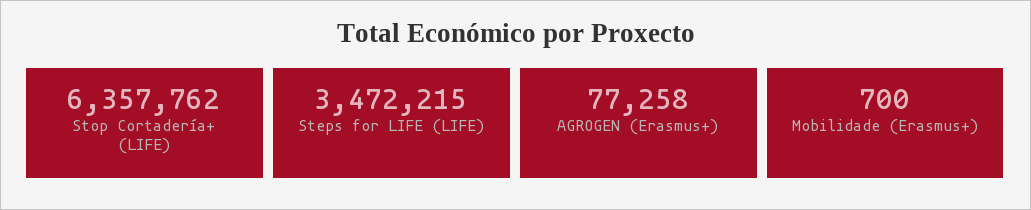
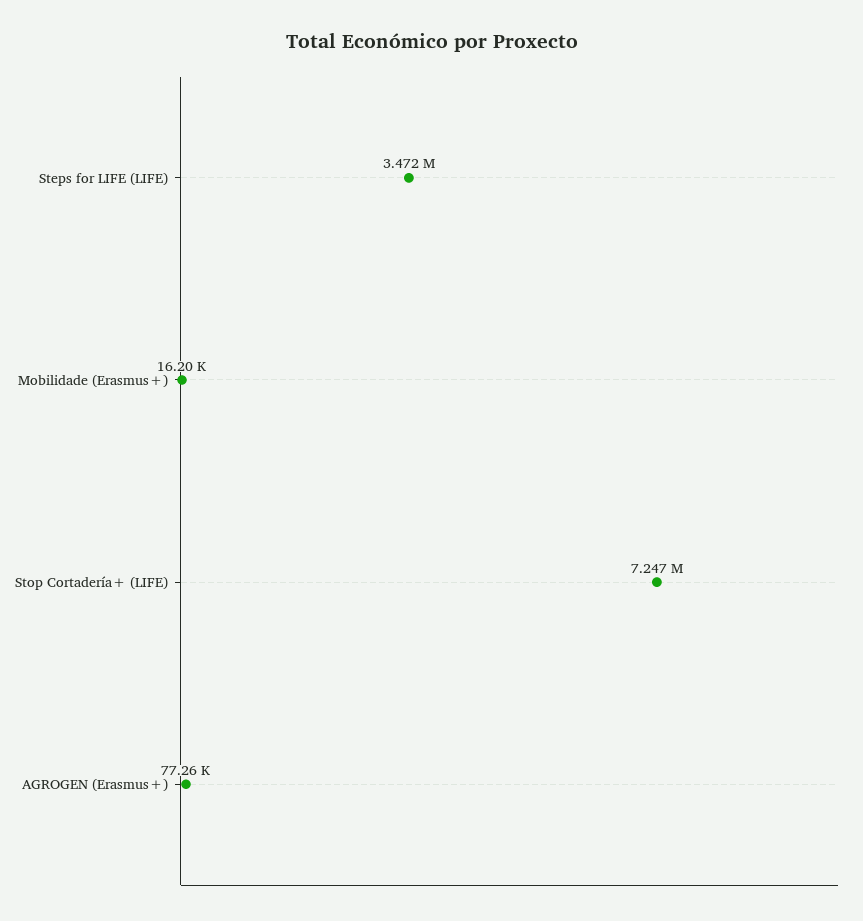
Stop Cortadería+ (LIFE): 6357762 -> 7247000
Mobilidade (Erasmus+): 700 -> 16200

